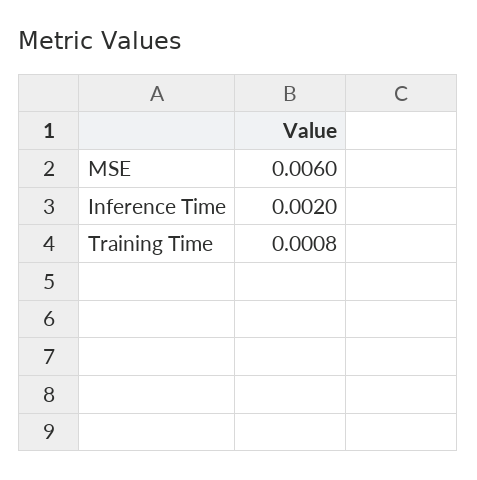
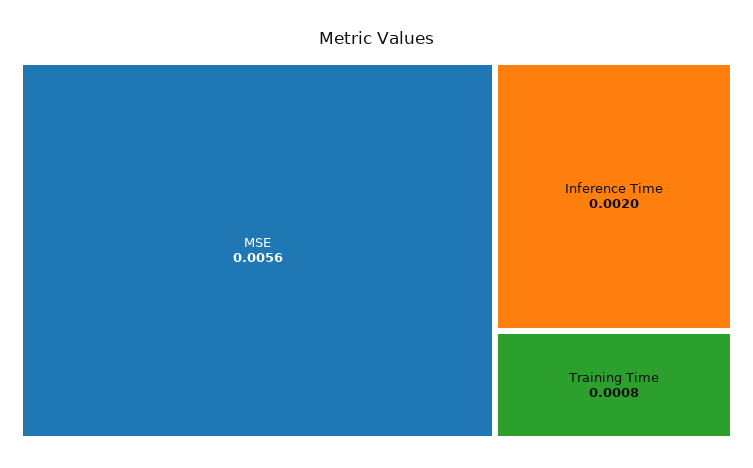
MSE: 0.006 -> 0.0056

